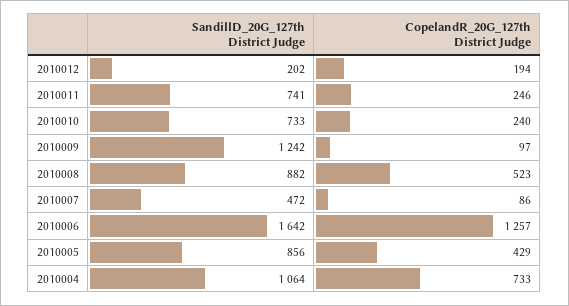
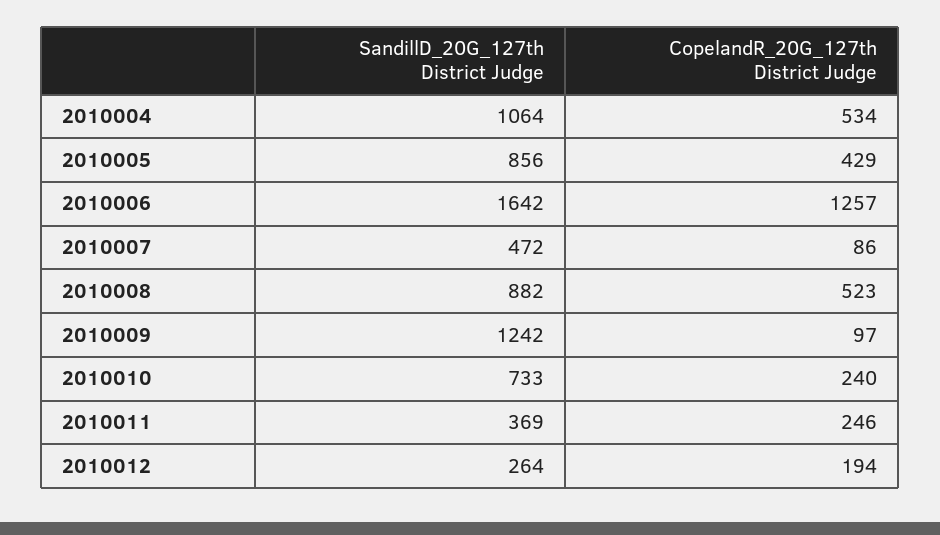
SandillD_20G_127th District Judge, 2010012: 202 -> 264
SandillD_20G_127th District Judge, 2010011: 741 -> 369
CopelandR_20G_127th District Judge, 2010004: 733 -> 534

